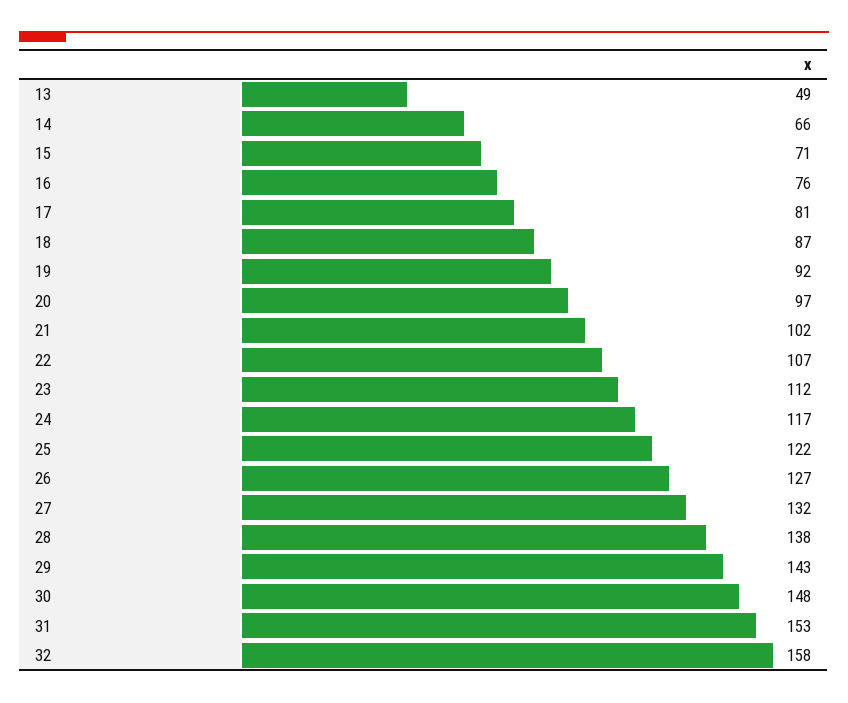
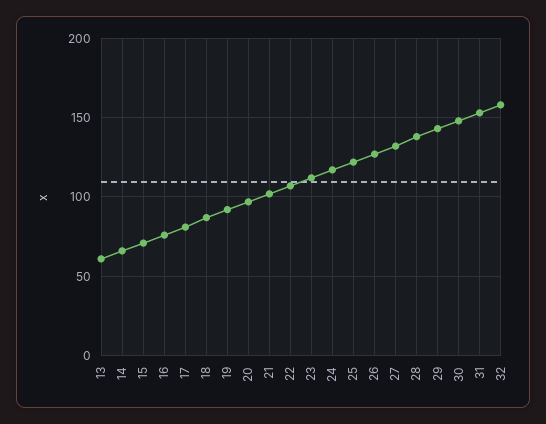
13: 49 -> 60

